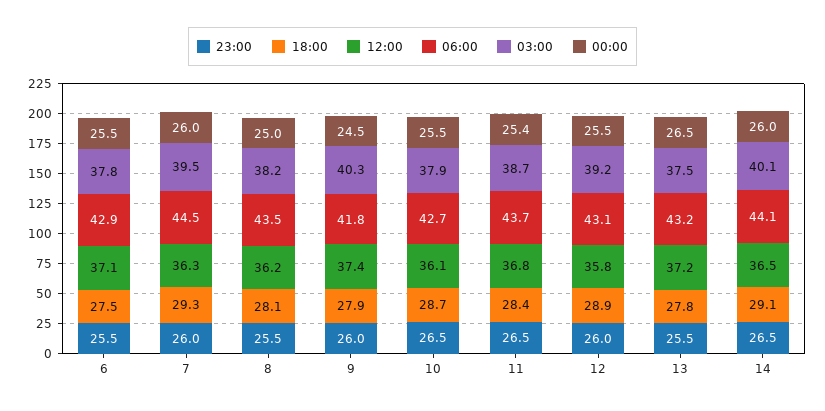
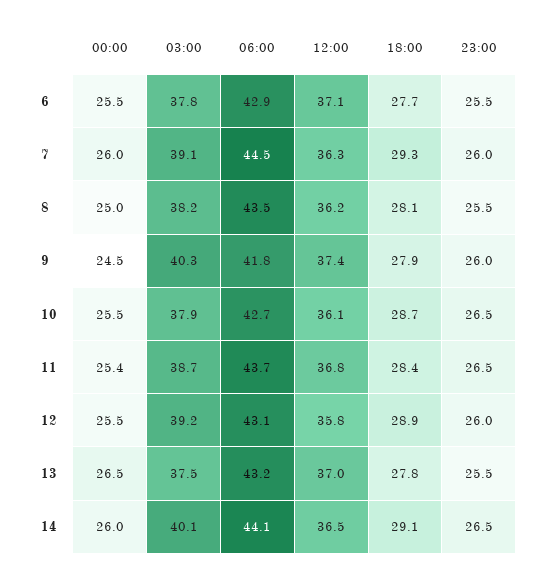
18:00, 6: 27.5 -> 27.7
03:00, 7: 39.5 -> 39.1
12:00, 13: 37.2 -> 37

